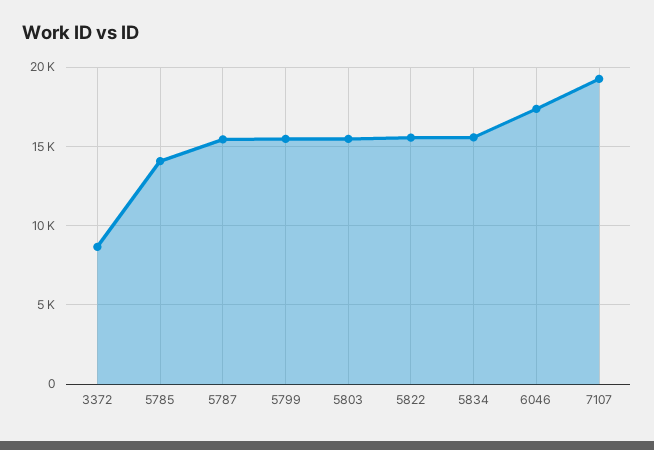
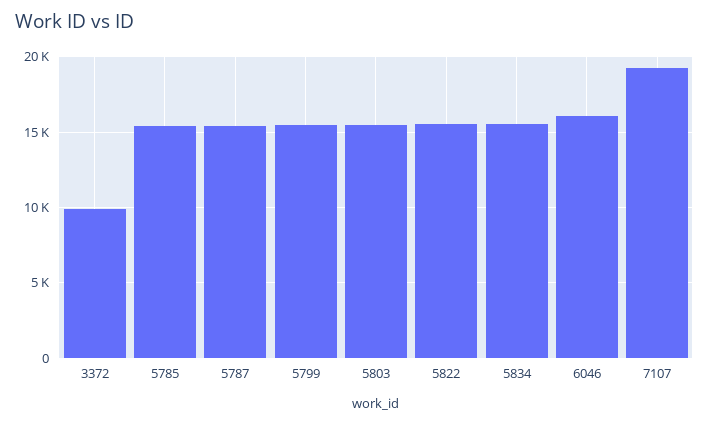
3372: 8500 -> 10000
5785: 14000 -> 15500
6046: 17500 -> 16000

